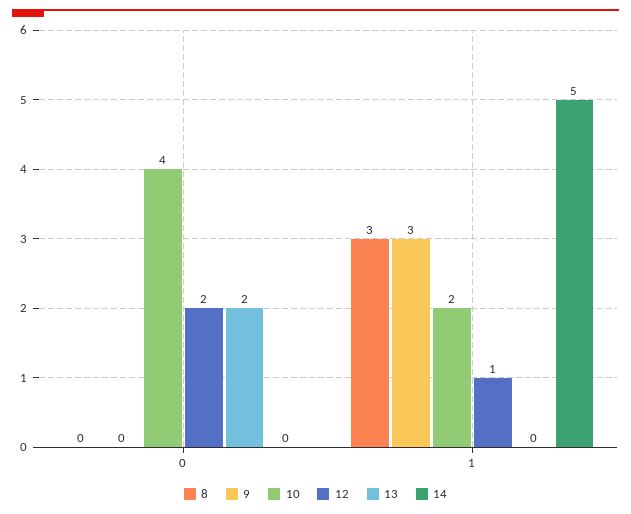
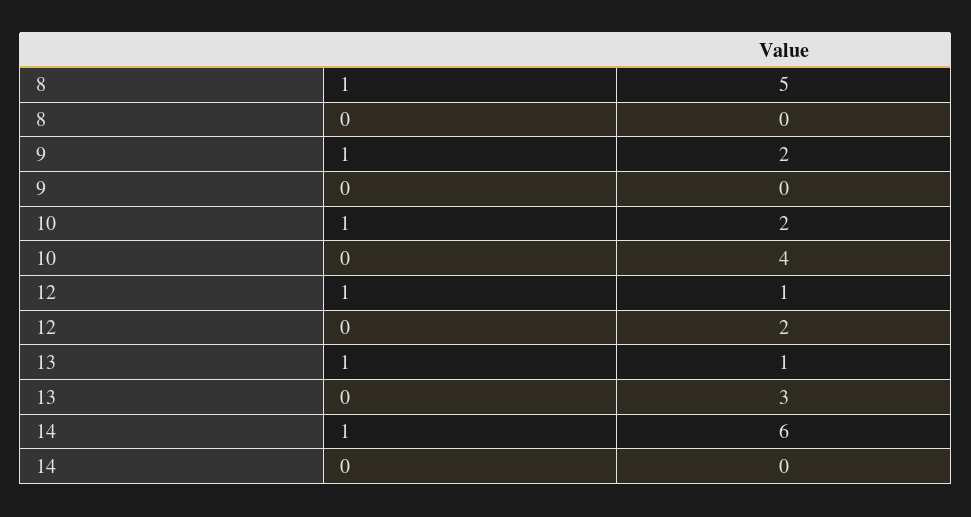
13, 0: 2 -> 3
8, 1: 3 -> 5
9, 1: 3 -> 2
13, 1: 0 -> 1
14, 1: 5 -> 6

